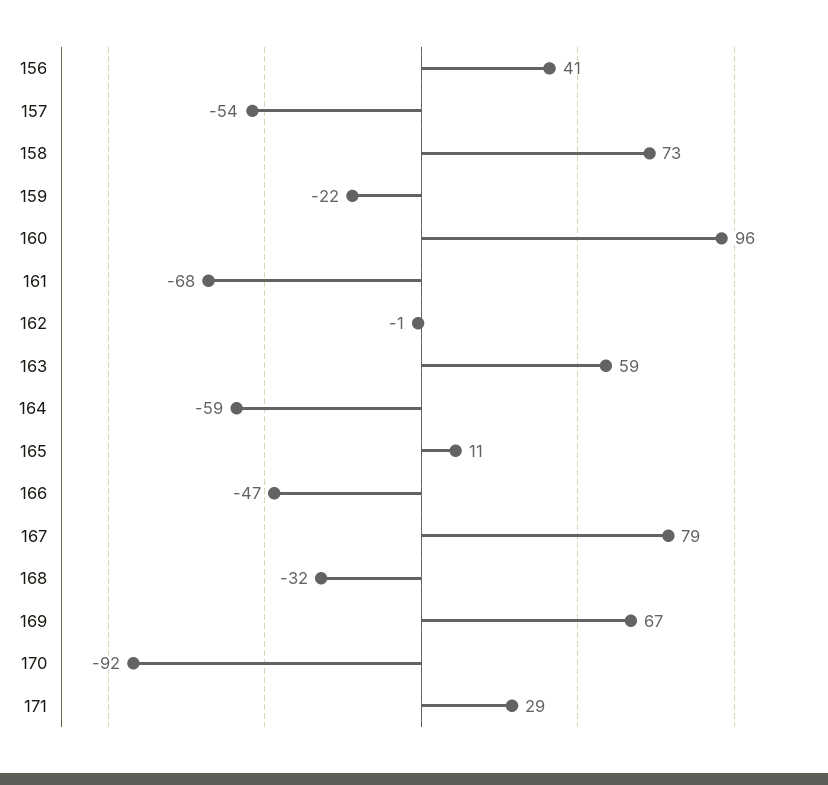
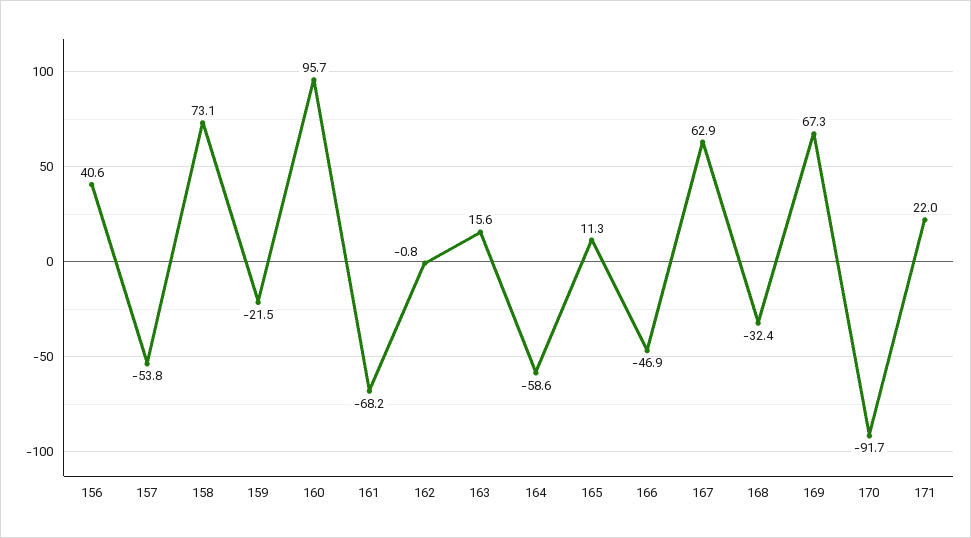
163: 59 -> 15.6
167: 79 -> 62.9
171: 29 -> 22

